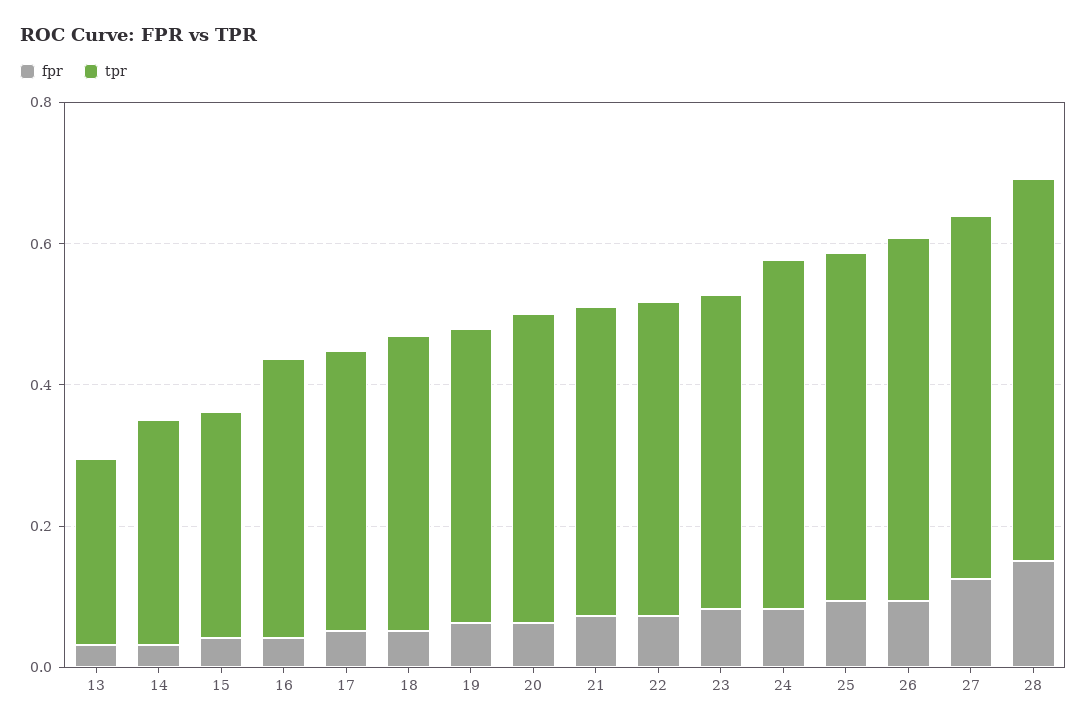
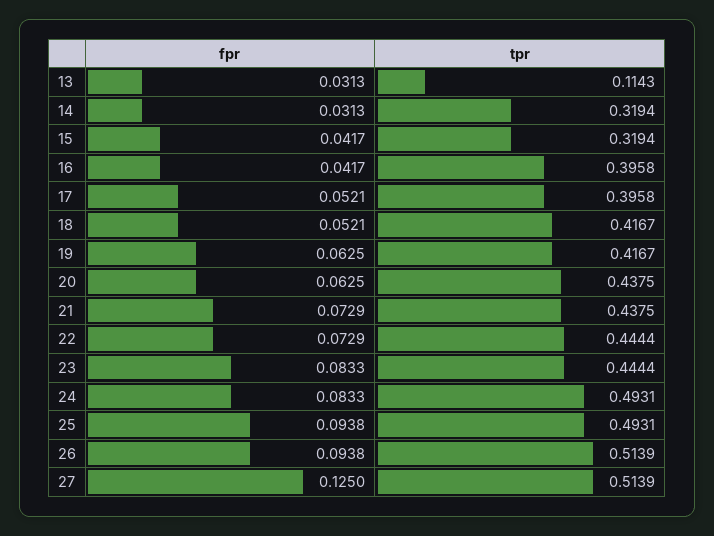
tpr, 13: 0.25 -> 0.1143
fpr, 28: 0.15 -> none
tpr, 28: 0.55 -> none

